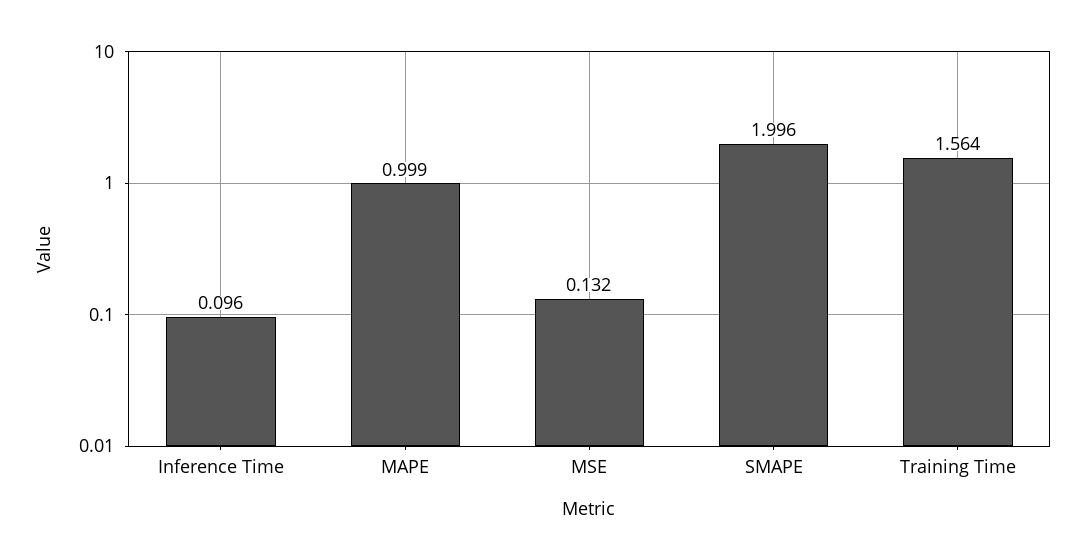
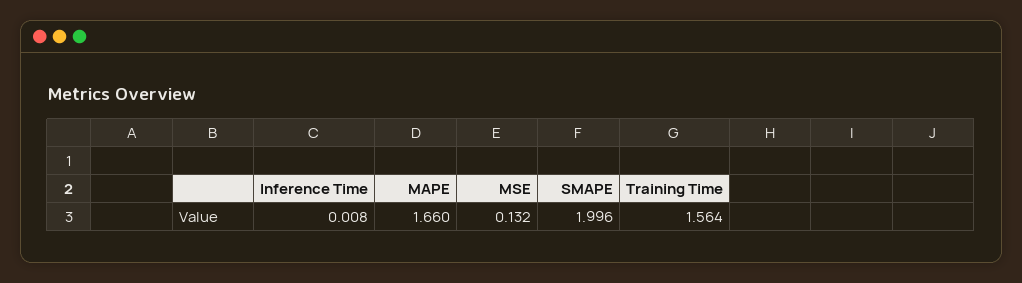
Inference Time: 0.096 -> 0.008
MAPE: 0.999 -> 1.66

